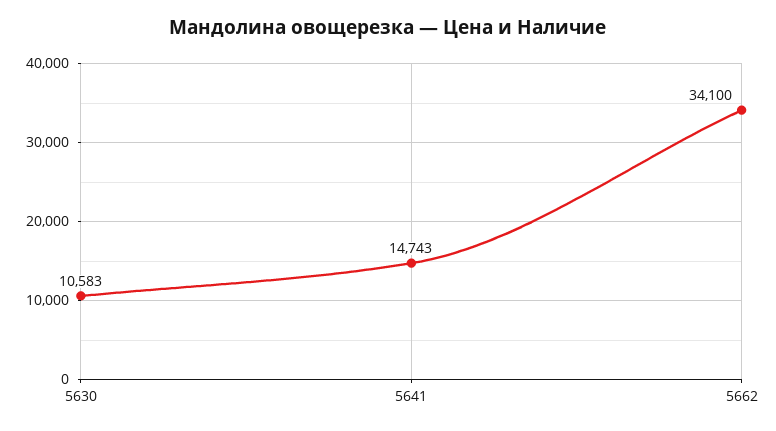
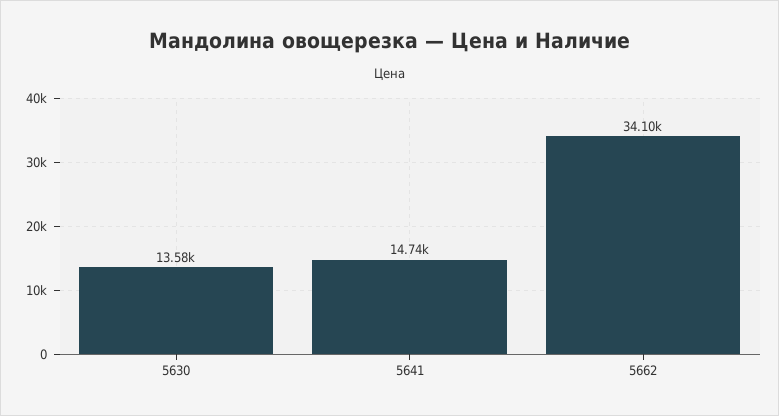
5630: 10583 -> 13580

